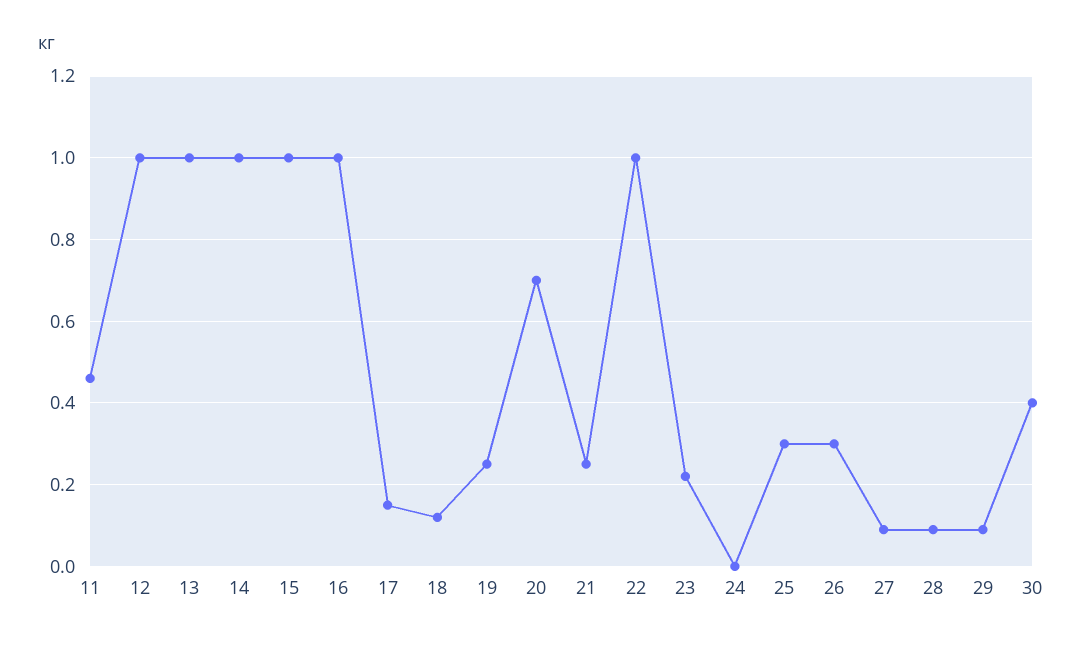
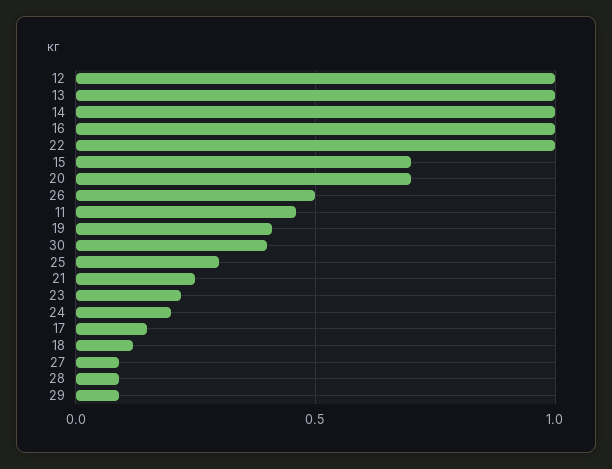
15: 1 -> 0.7
19: 0.25 -> 0.4
24: 0 -> 0.2
26: 0.3 -> 0.5

